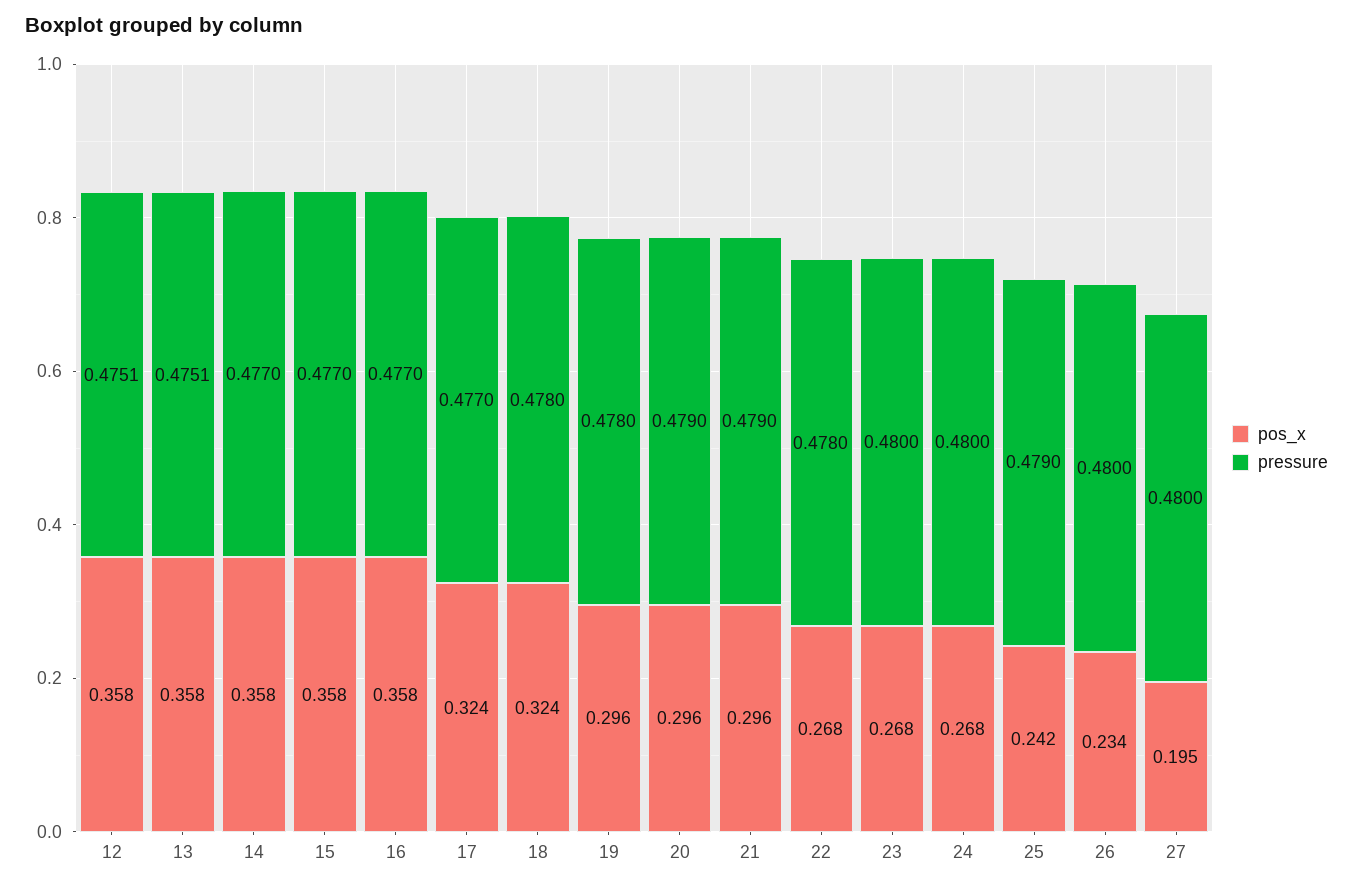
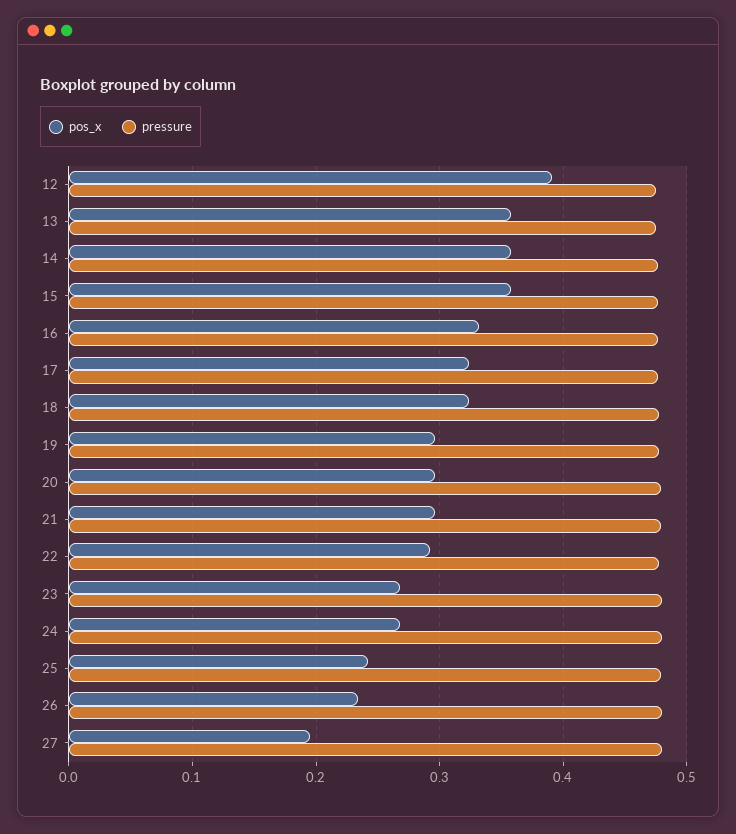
pos_x, 12: 0.358 -> 0.39
pos_x, 16: 0.358 -> 0.33
pos_x, 22: 0.268 -> 0.29

